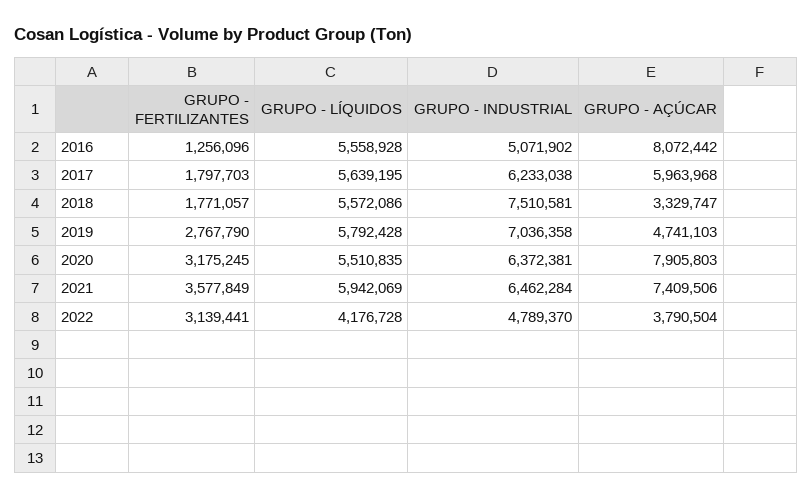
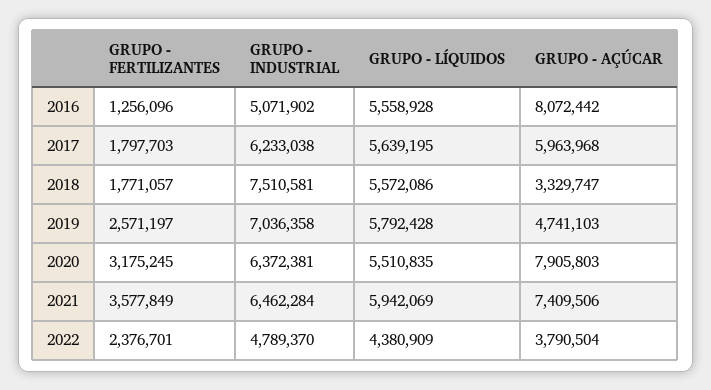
GRUPO - FERTILIZANTES, 2019: 2767790 -> 2571197
GRUPO - FERTILIZANTES, 2022: 3139441 -> 2376701
GRUPO - LÍQUIDOS, 2022: 4176728 -> 4380909

